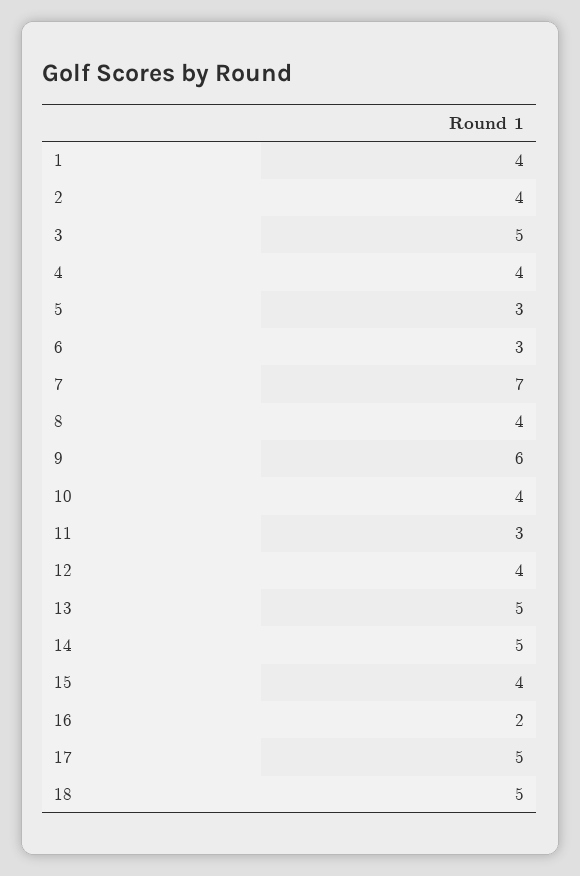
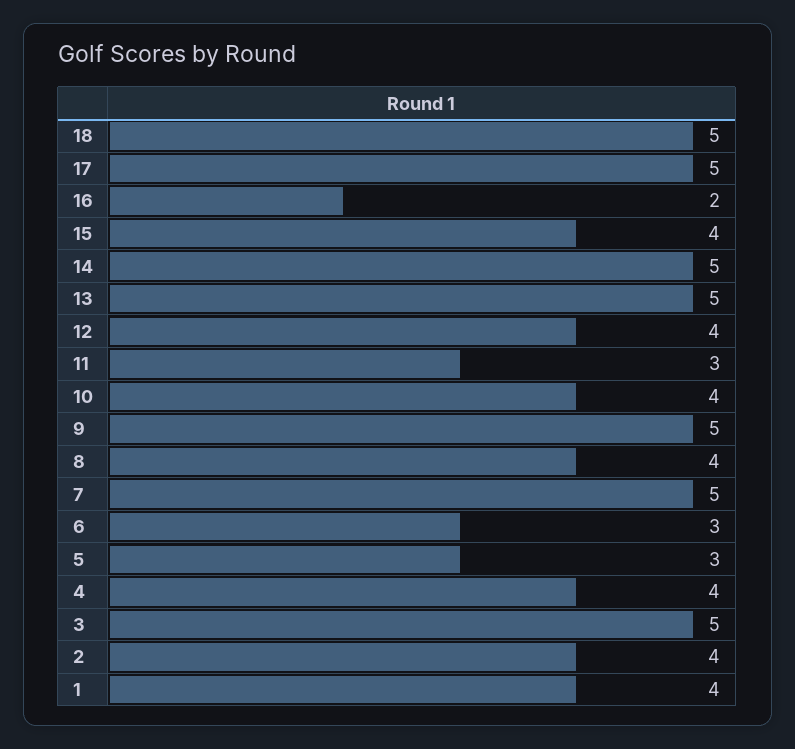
7: 7 -> 5
9: 6 -> 5

